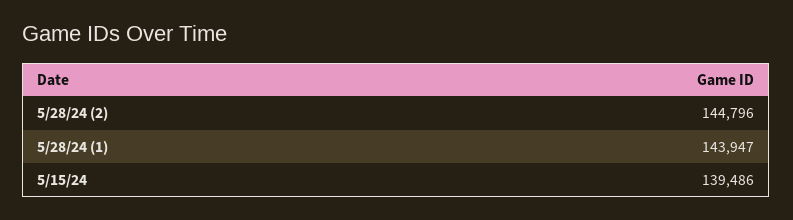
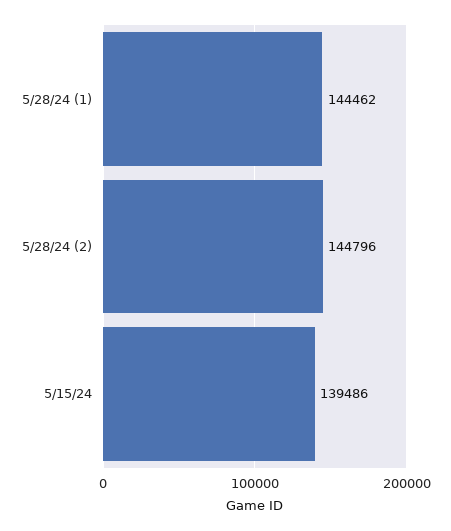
5/28/24 (1): 143947 -> 144462

